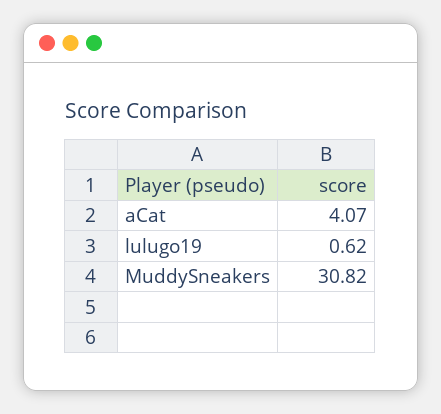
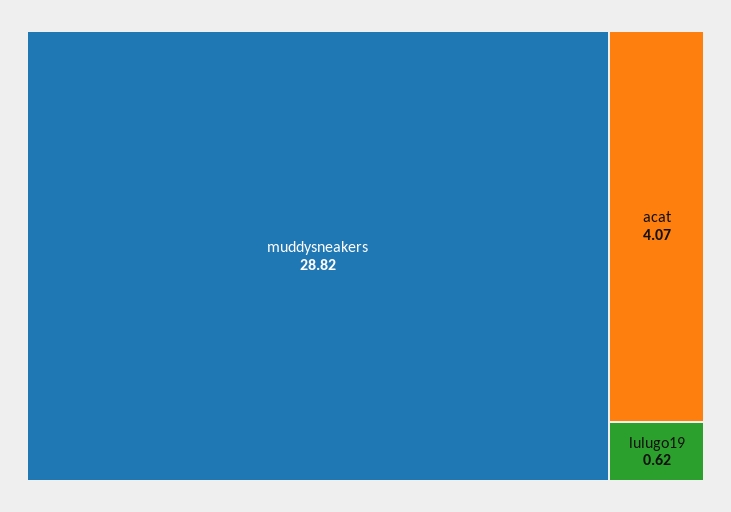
MuddySneakers: 30.82 -> 28.82

